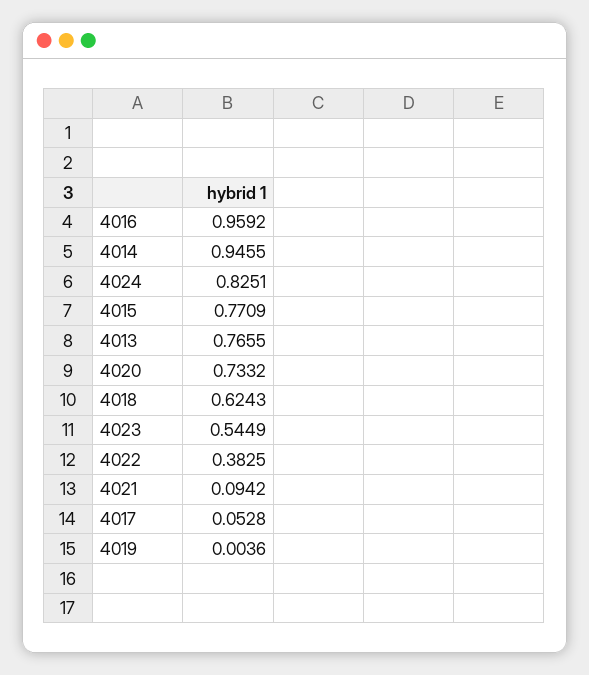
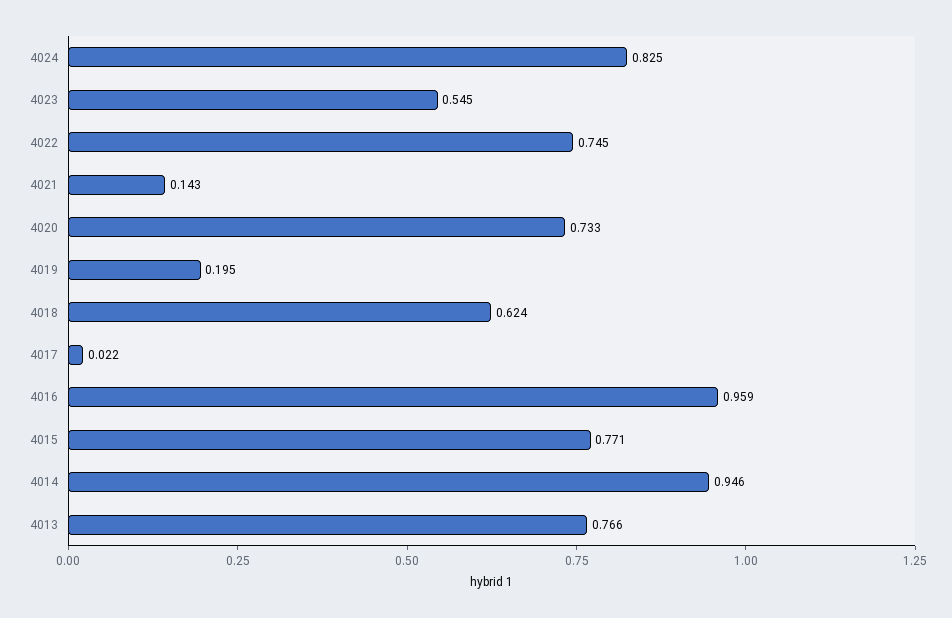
4022: 0.3825 -> 0.745
4021: 0.0942 -> 0.143
4017: 0.0528 -> 0.022
4019: 0.0036 -> 0.195

